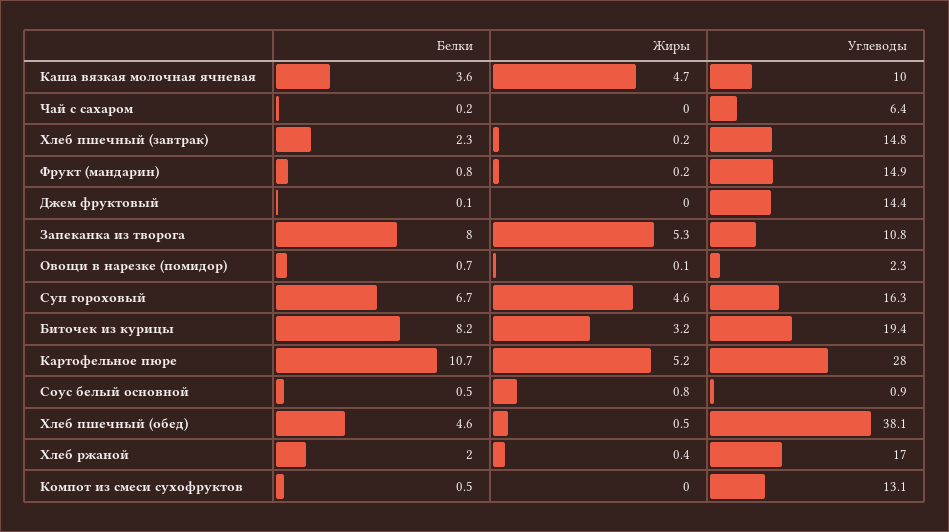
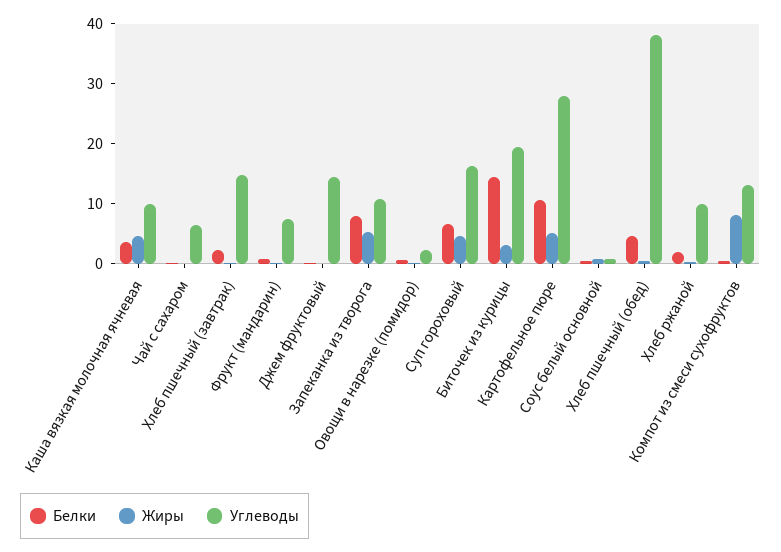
Углеводы, Фрукт (мандарин): 14.9 -> 8
Белки, Биточек из курицы: 8.2 -> 14
Углеводы, Хлеб ржаной: 17 -> 10
Жиры, Компот из смеси сухофруктов: 0 -> 8

